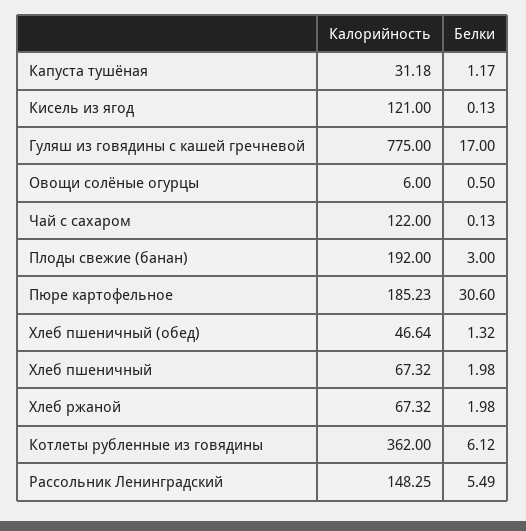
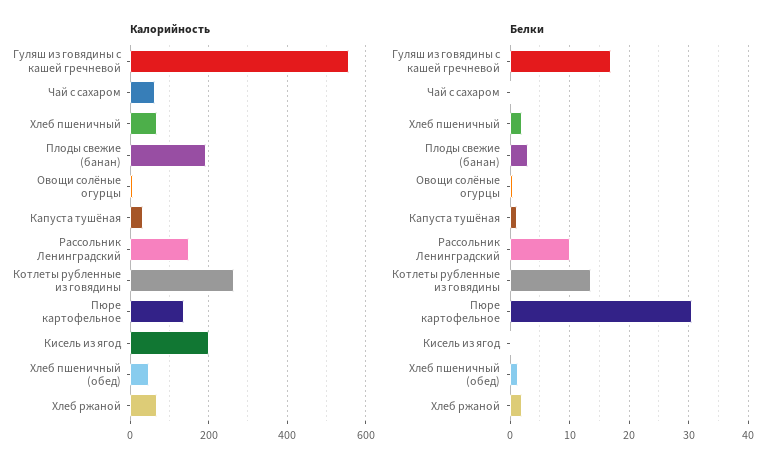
Калорийность, Кисель из ягод: 121 -> 200
Калорийность, Гуляш из говядины с кашей гречневой: 775 -> 560
Калорийность, Чай с сахаром: 122 -> 60
Калорийность, Пюре картофельное: 185.23 -> 140
Калорийность, Котлеты рубленные из говядины: 362 -> 260
Белки, Котлеты рубленные из говядины: 6.12 -> 14
Белки, Рассольник Ленинградский: 5.49 -> 10

